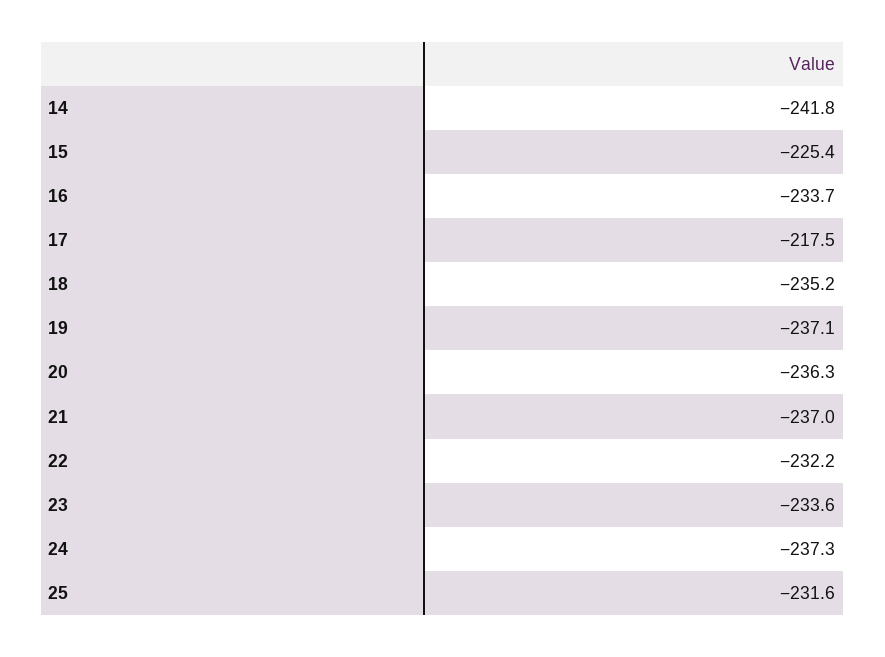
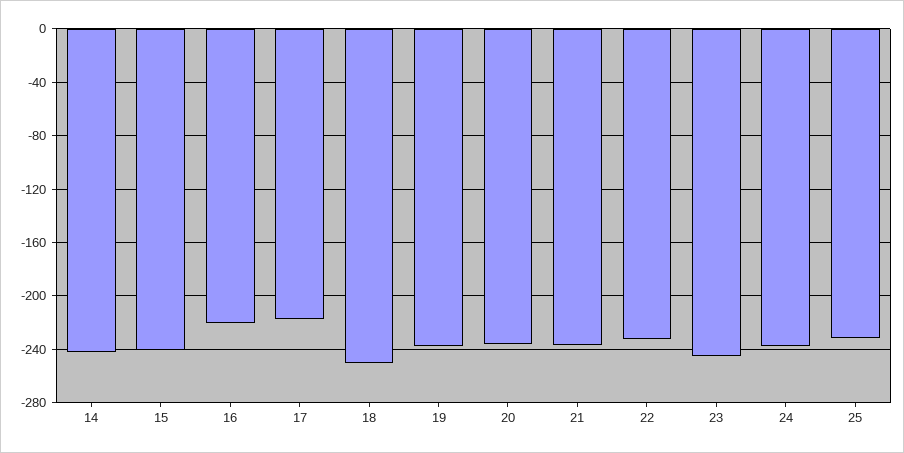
15: -225.4 -> -240
16: -233.7 -> -220
18: -235.2 -> -250
23: -233.6 -> -245

